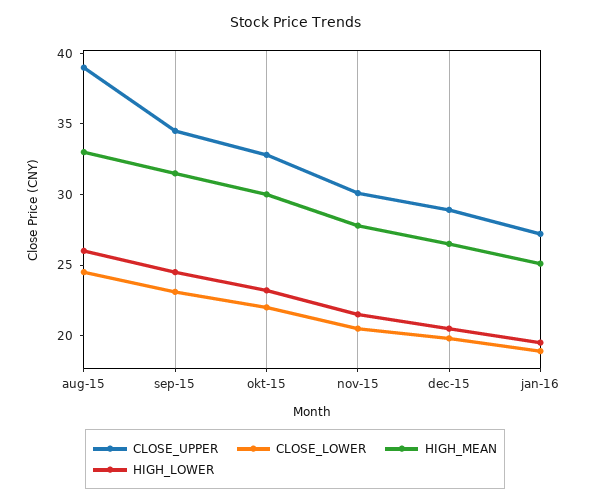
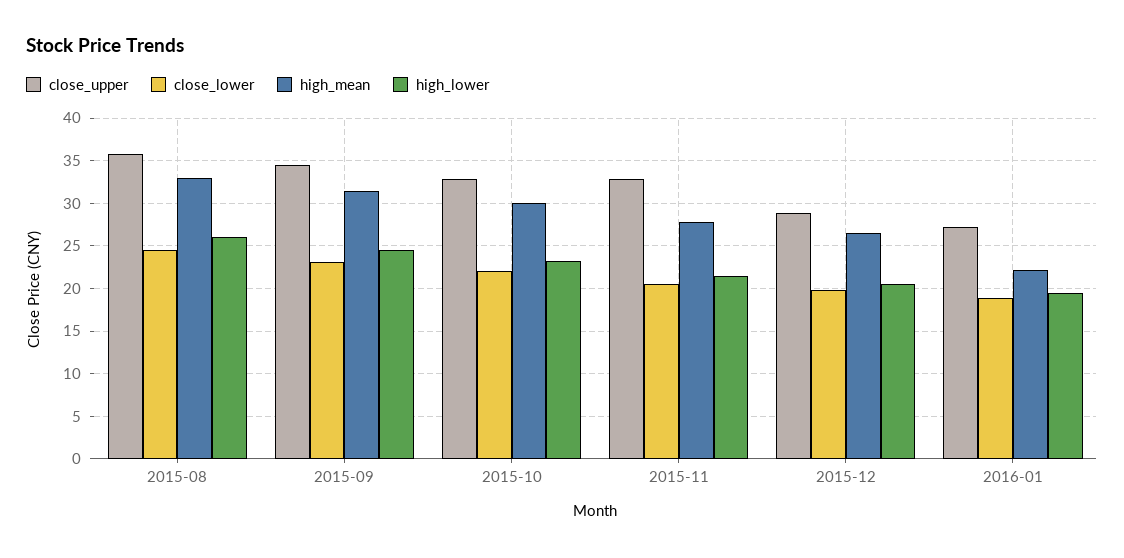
CLOSE_UPPER, aug-15: 39 -> 36
CLOSE_UPPER, nov-15: 30 -> 33
HIGH_MEAN, jan-16: 25 -> 22

